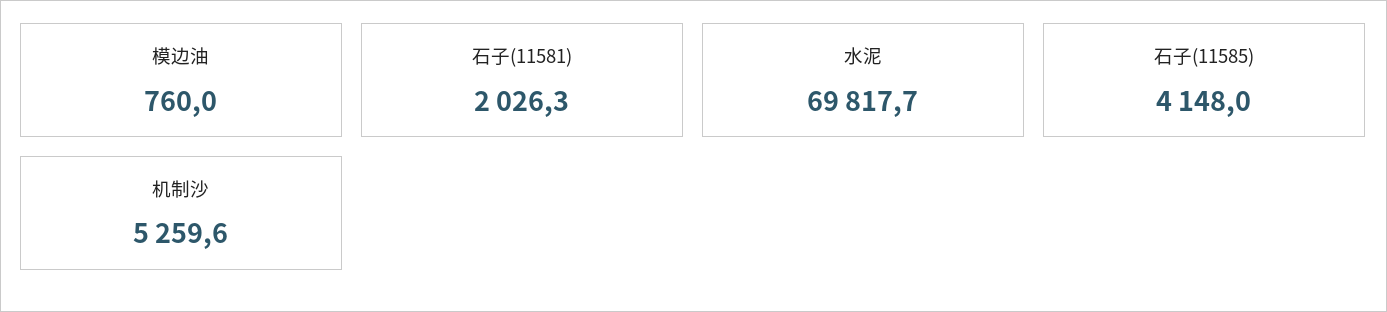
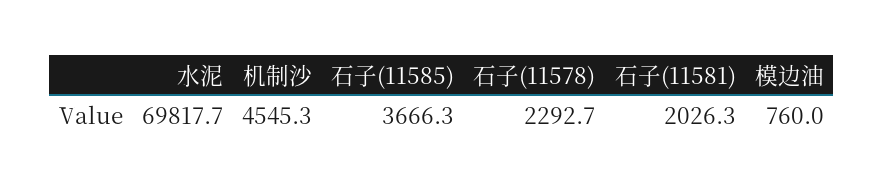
石子(11585): 4148 -> 3666.3
机制沙: 5259.6 -> 4545.3
石子(11578): none -> 2292.7

